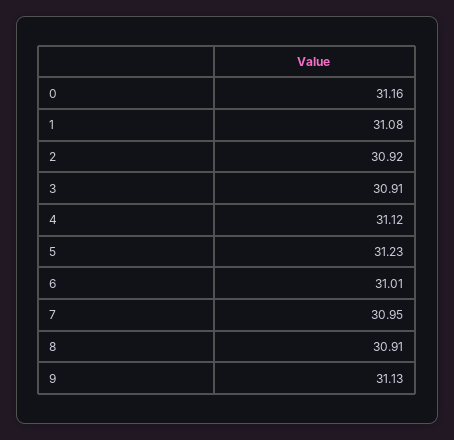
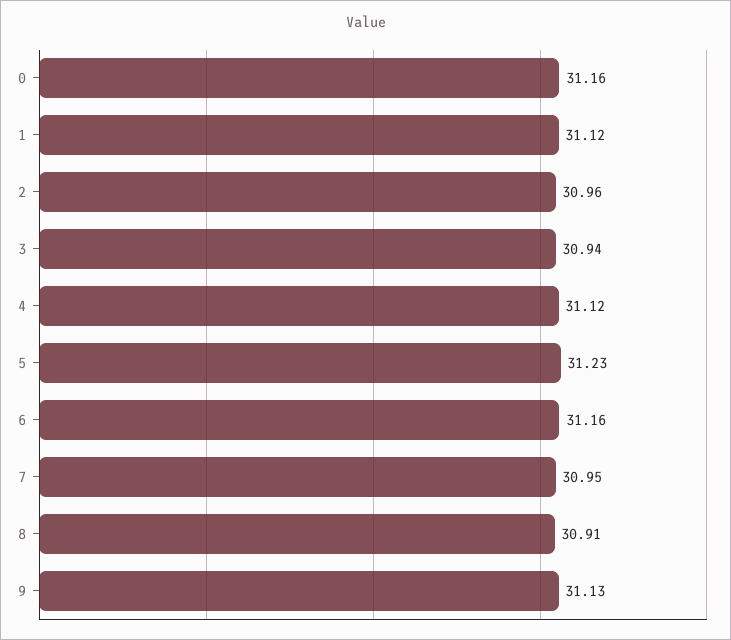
1: 31.08 -> 31.12
2: 30.92 -> 30.96
3: 30.91 -> 30.94
6: 31.01 -> 31.16

